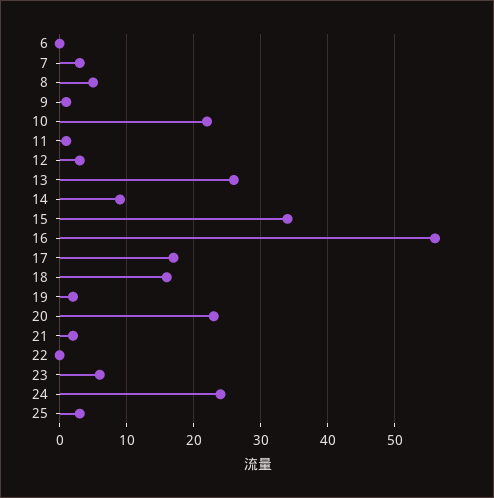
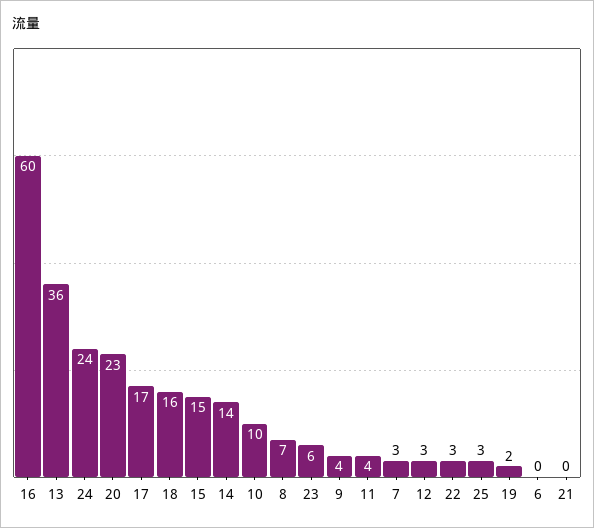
8: 5 -> 7
9: 1 -> 4
10: 22 -> 10
11: 1 -> 4
13: 26 -> 36
14: 9 -> 14
15: 34 -> 15
16: 56 -> 60
21: 2 -> 0
22: 0 -> 3

